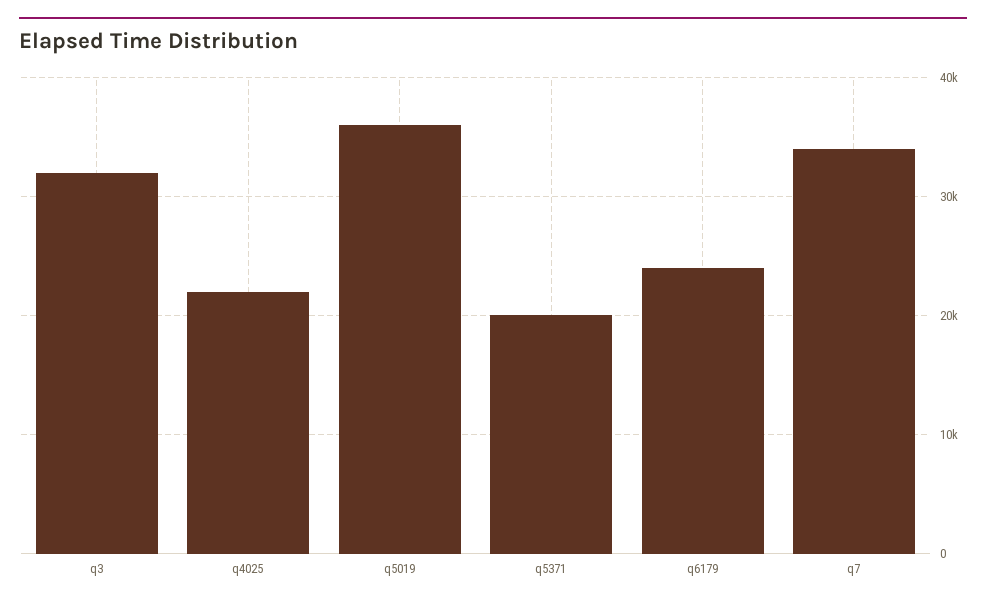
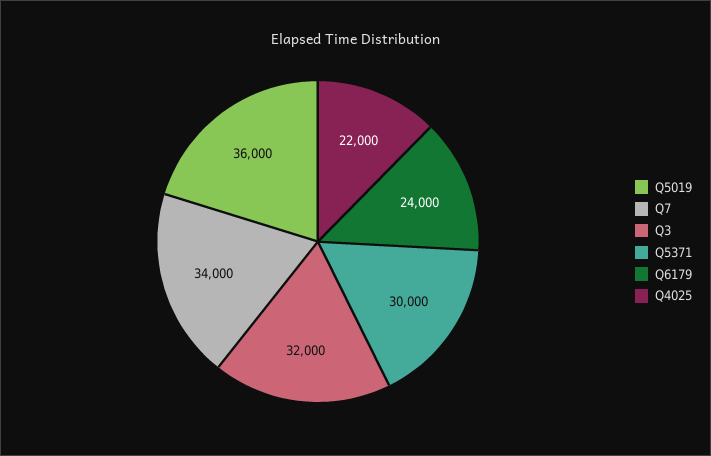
q5371: 20000 -> 30000

